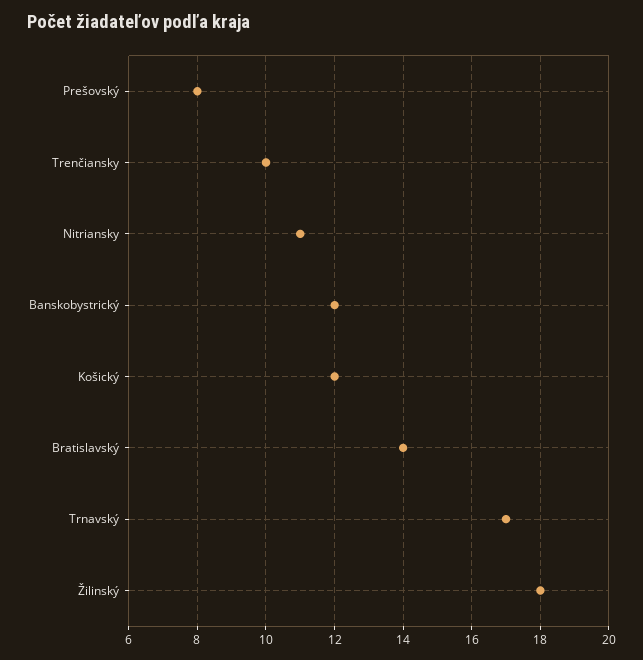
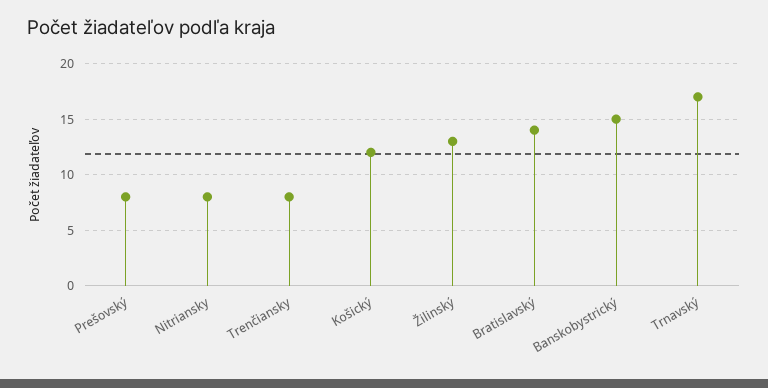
Trenčiansky: 10 -> 8
Nitriansky: 11 -> 8
Banskobystrický: 12 -> 15
Žilinský: 18 -> 13

